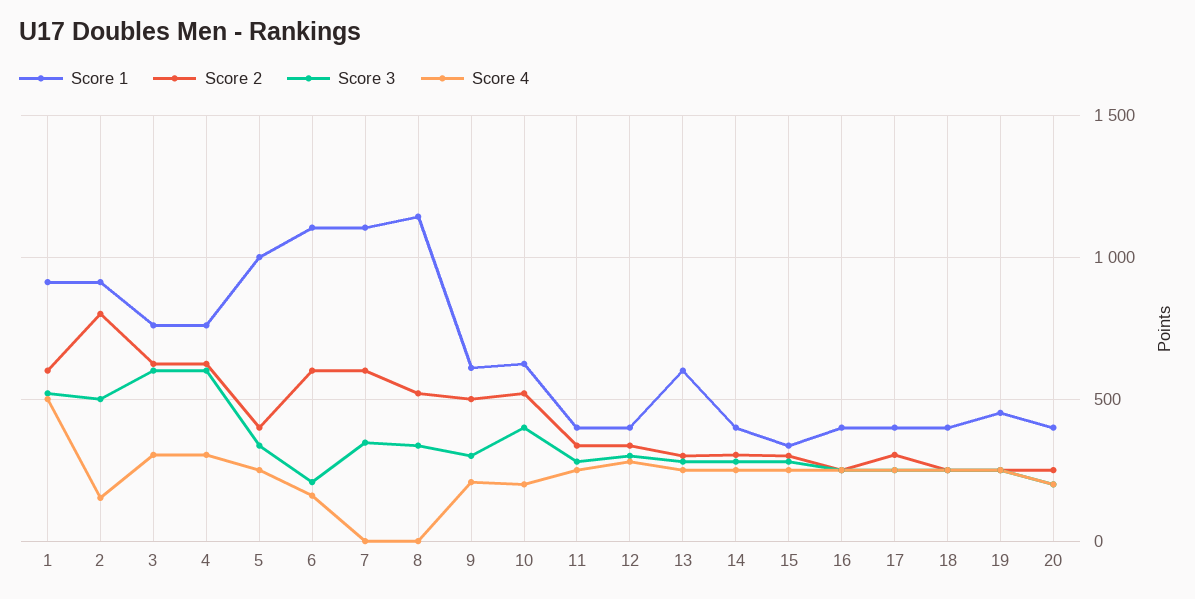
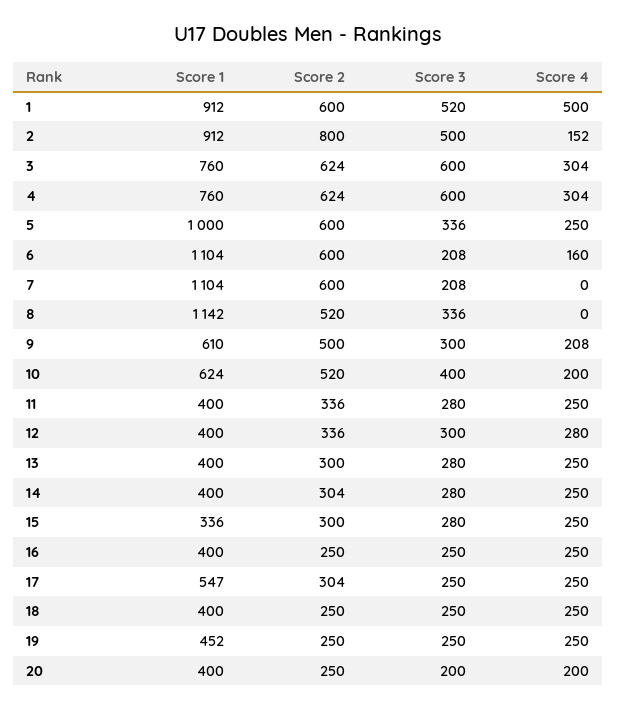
Score 2, 5: 400 -> 600
Score 3, 7: 350 -> 208
Score 1, 13: 600 -> 400
Score 1, 17: 400 -> 547

